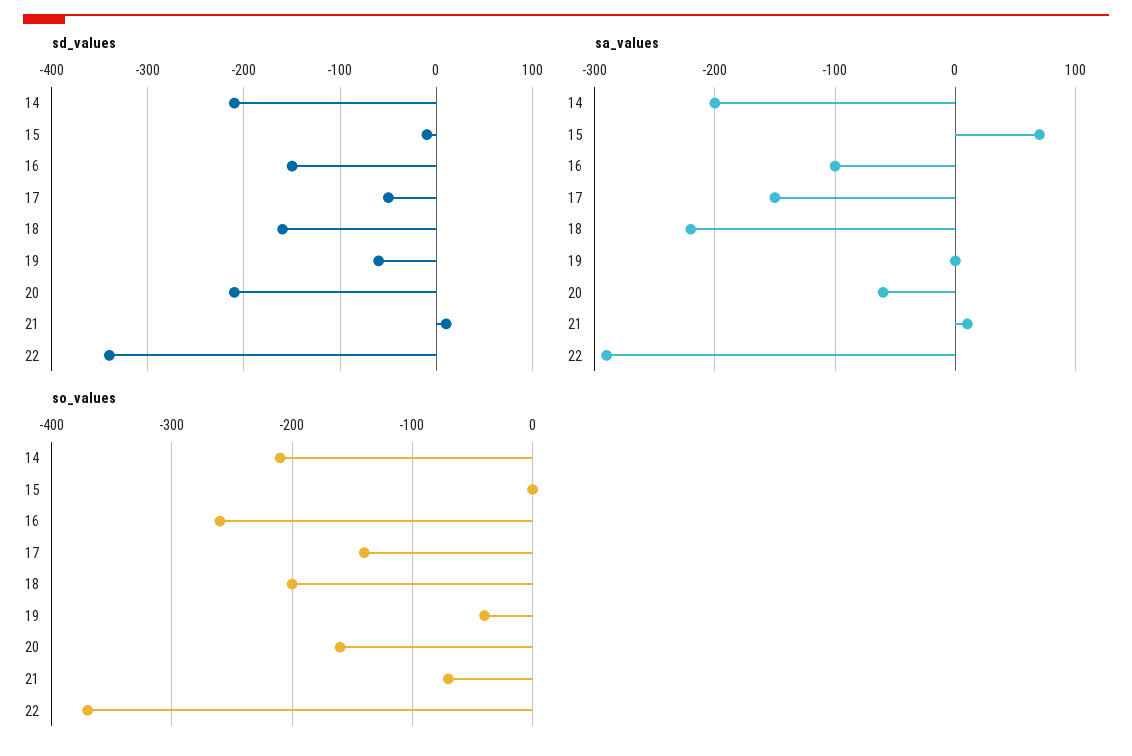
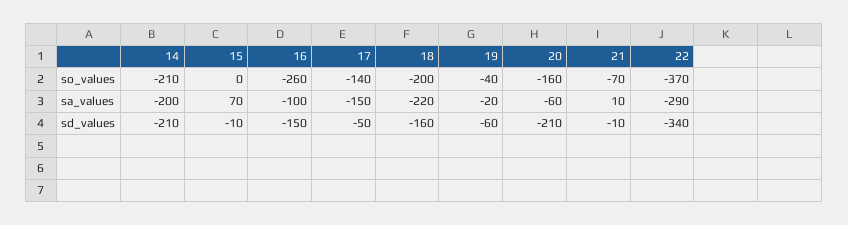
sd_values, 21: 10 -> -10
sa_values, 19: 0 -> -20

